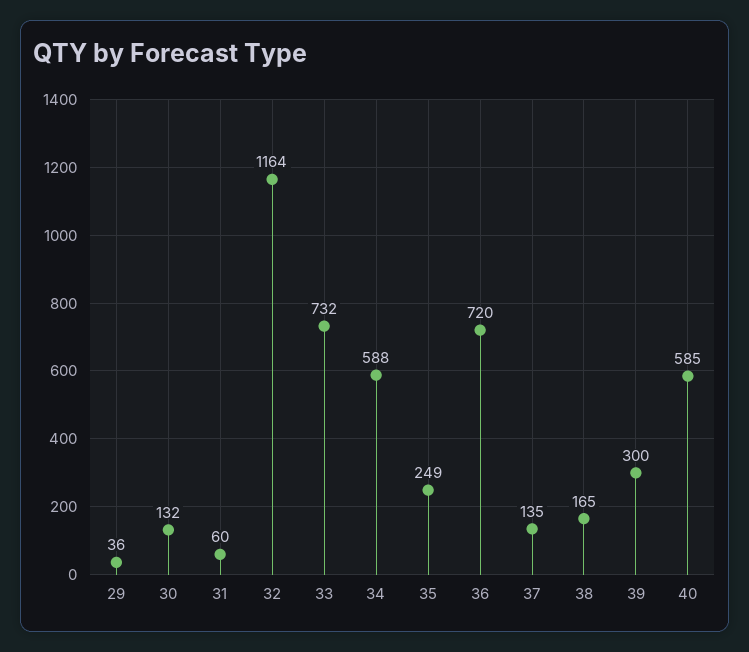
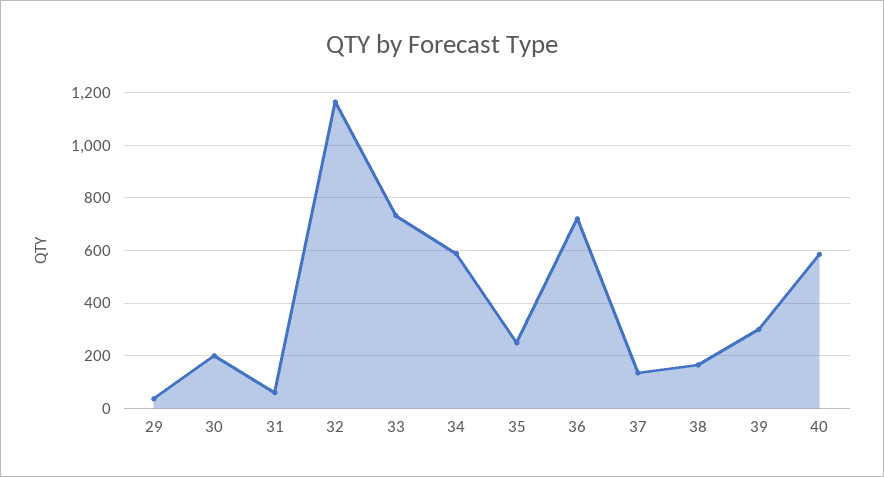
30: 132 -> 200

